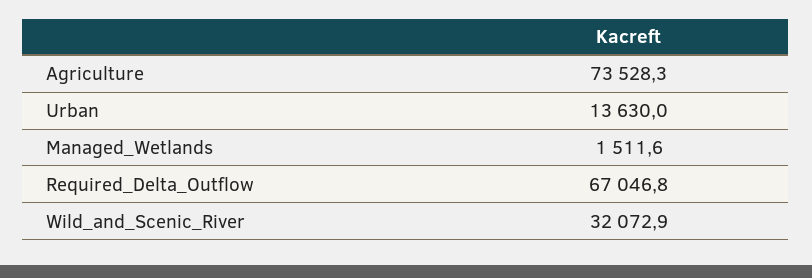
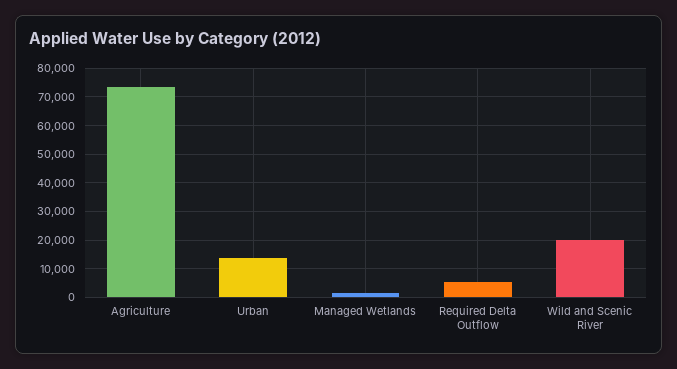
Required_Delta_Outflow: 67046.8 -> 5000
Wild_and_Scenic_River: 32072.9 -> 20000

